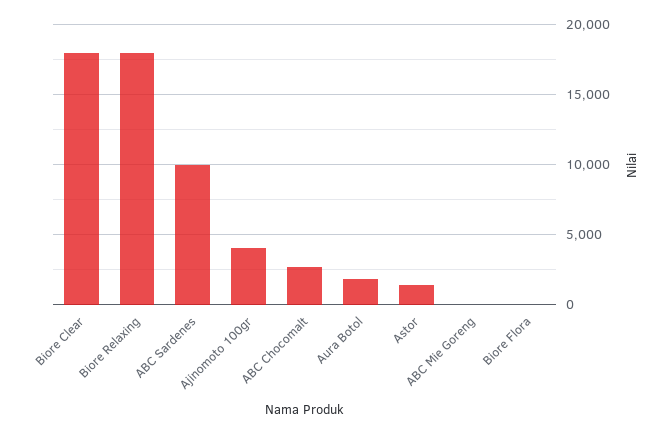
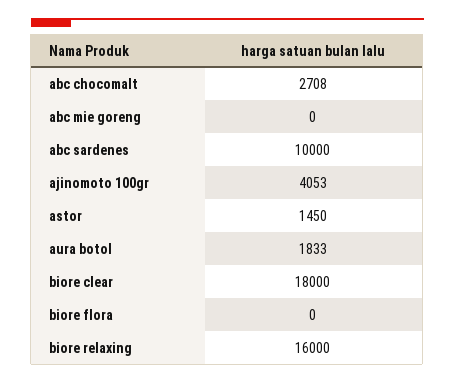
Biore Relaxing: 18000 -> 16000

